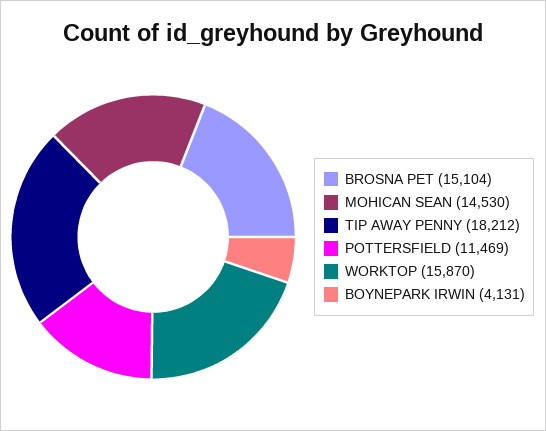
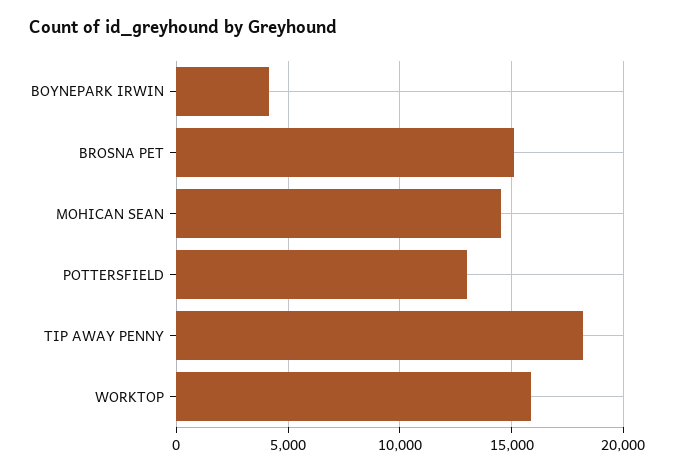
POTTERSFIELD: 11469 -> 13000

